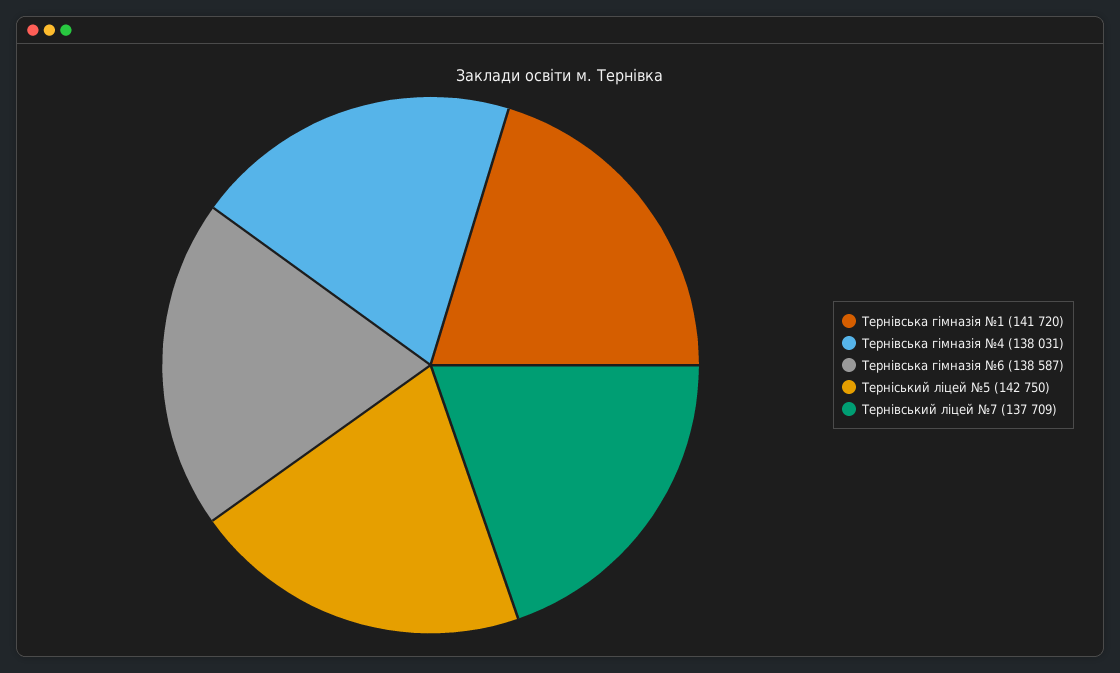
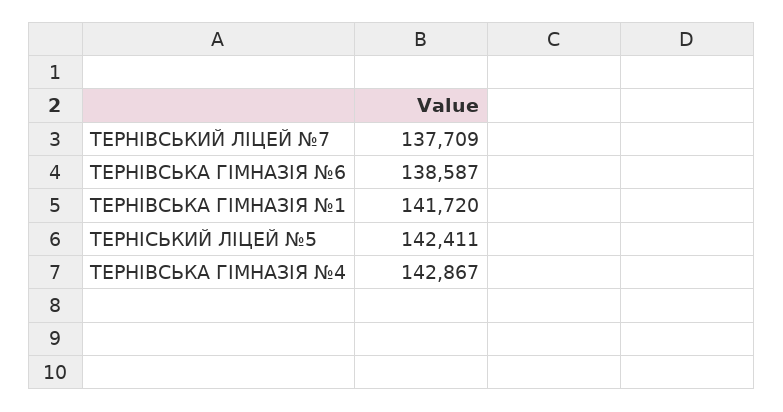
Тернівська гімназія №4: 138031 -> 142867
Терніський ліцей №5: 142750 -> 142411

